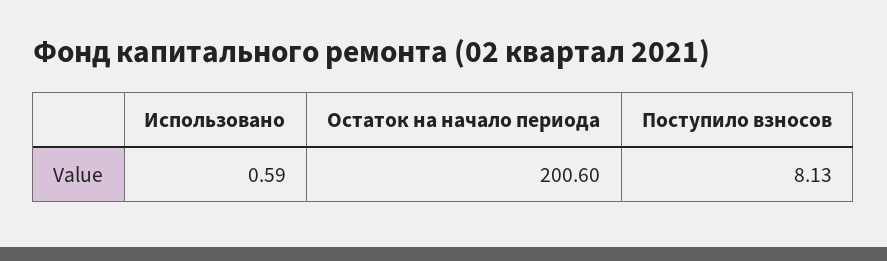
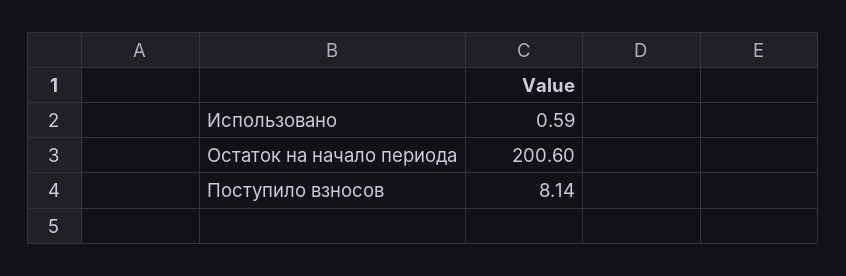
Поступило взносов: 8.13 -> 8.14

